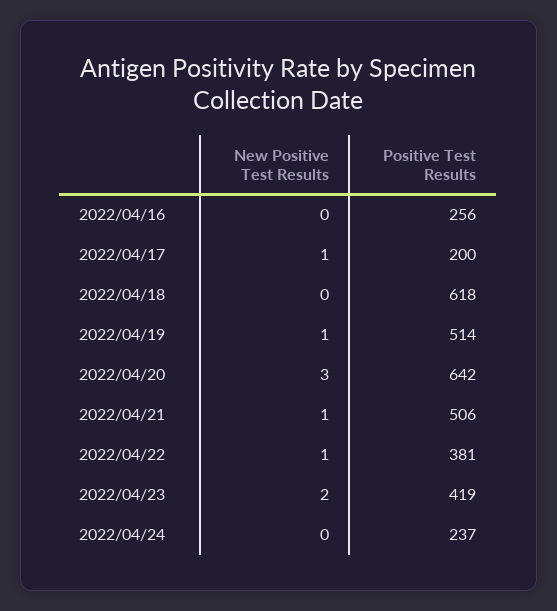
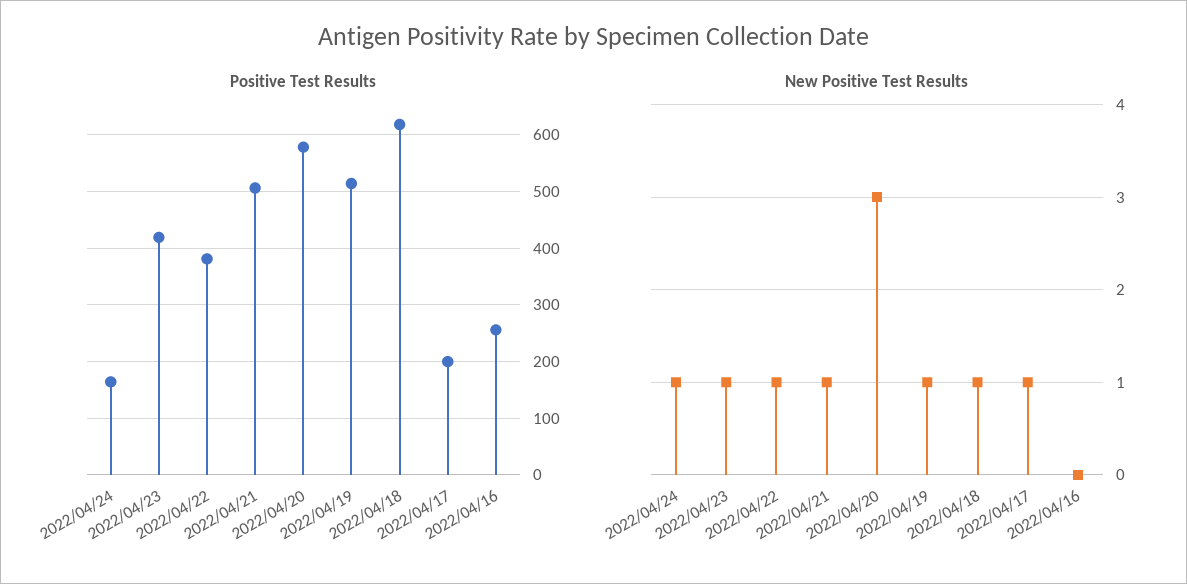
New Positive Test Results, 2022/04/18: 0 -> 1
Positive Test Results, 2022/04/20: 642 -> 580
New Positive Test Results, 2022/04/23: 2 -> 1
New Positive Test Results, 2022/04/24: 0 -> 1
Positive Test Results, 2022/04/24: 237 -> 160

